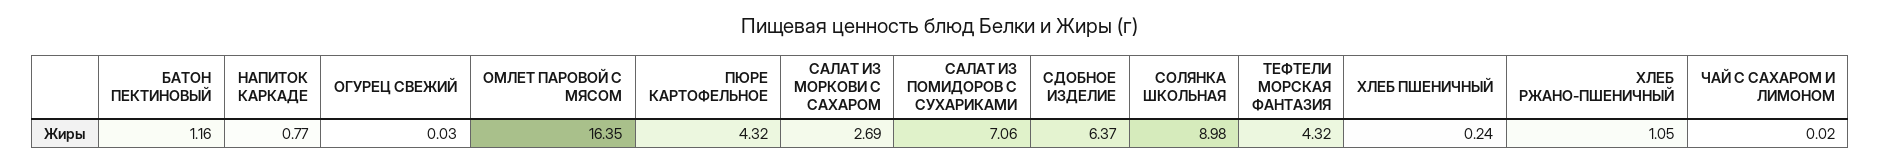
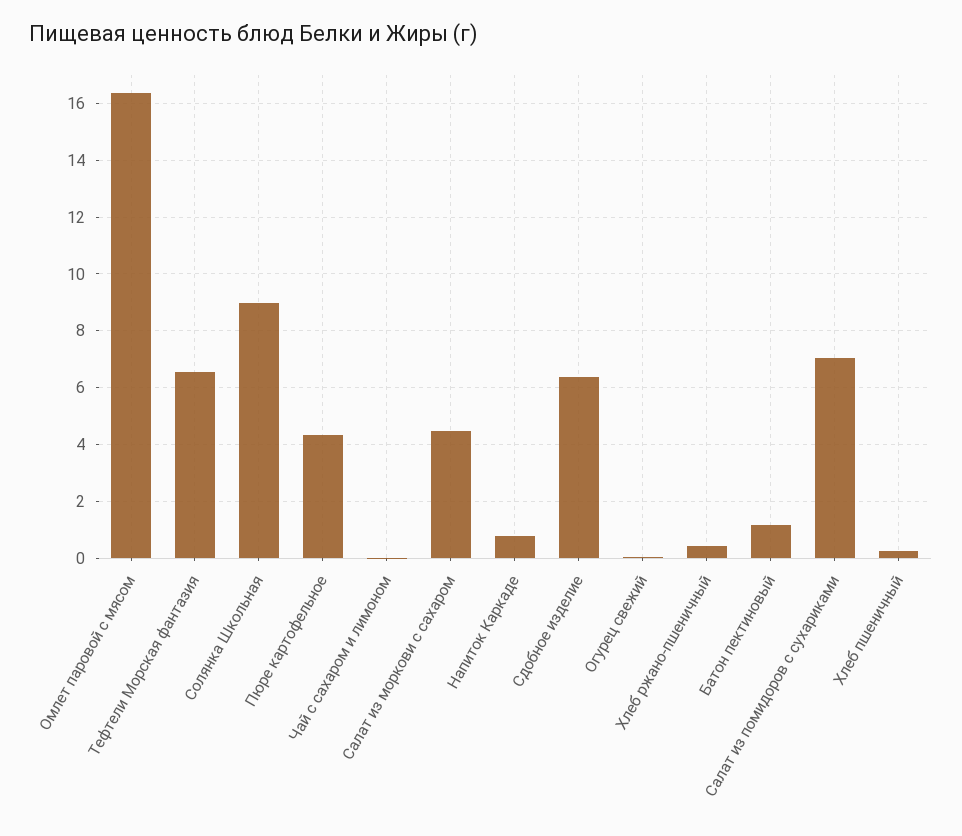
САЛАТ ИЗ МОРКОВИ С САХАРОМ: 2.69 -> 4.5
ТЕФТЕЛИ МОРСКАЯ ФАНТАЗИЯ: 4.32 -> 6.5
ХЛЕБ РЖАНО-ПШЕНИЧНЫЙ: 1.05 -> 0.5

